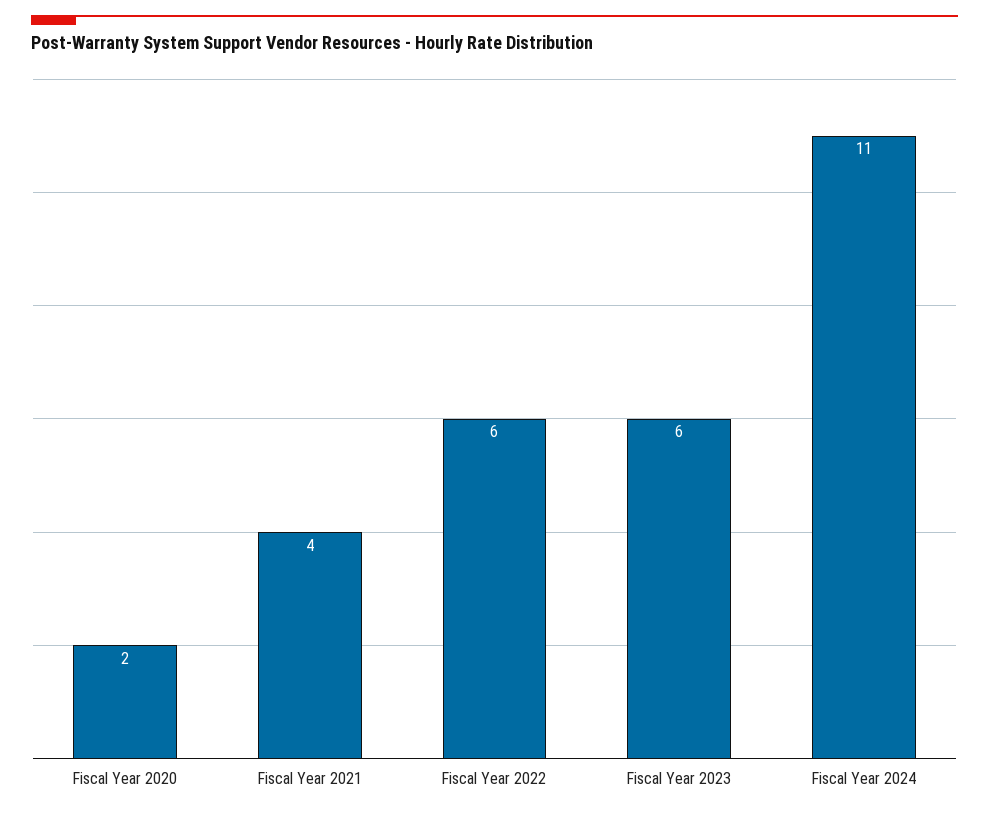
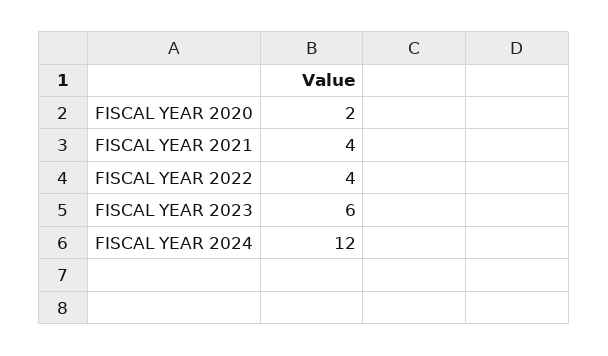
Fiscal Year 2022: 6 -> 4
Fiscal Year 2024: 11 -> 12

